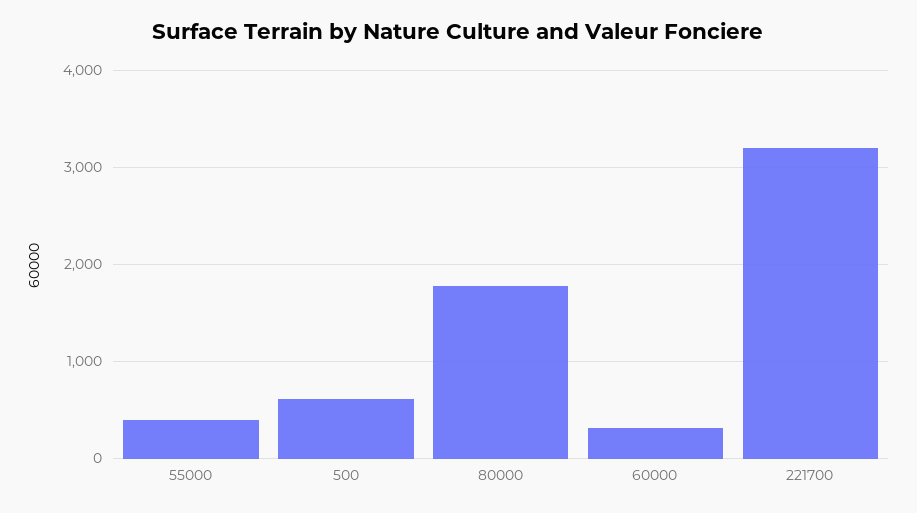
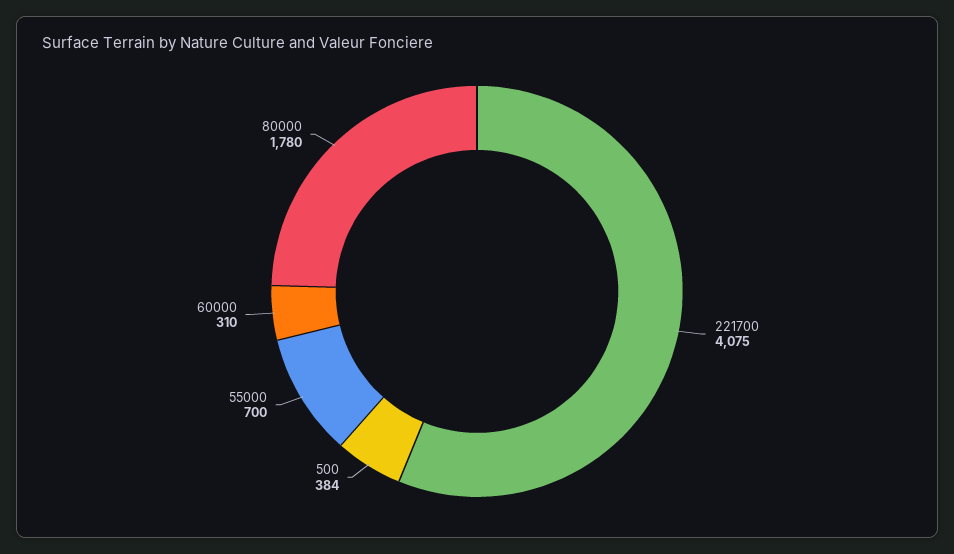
55000: 400 -> 700
500: 600 -> 384
221700: 3200 -> 4075

